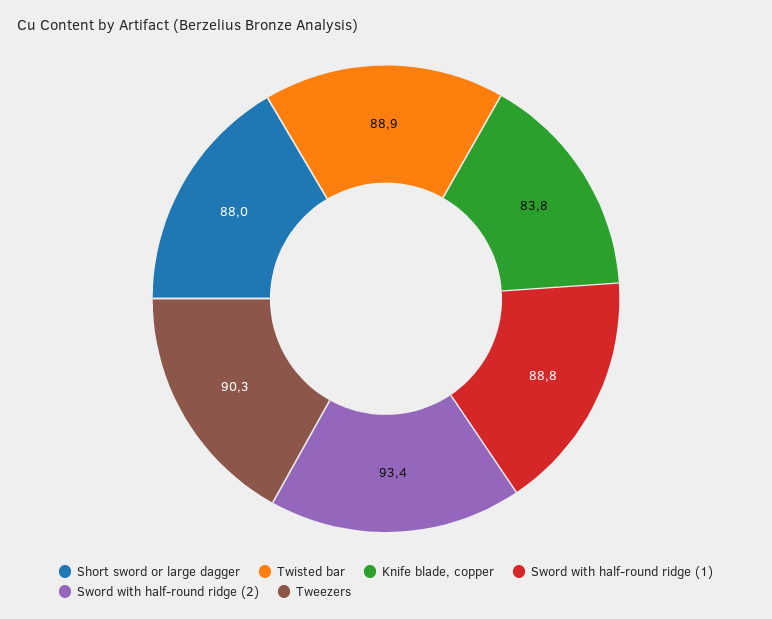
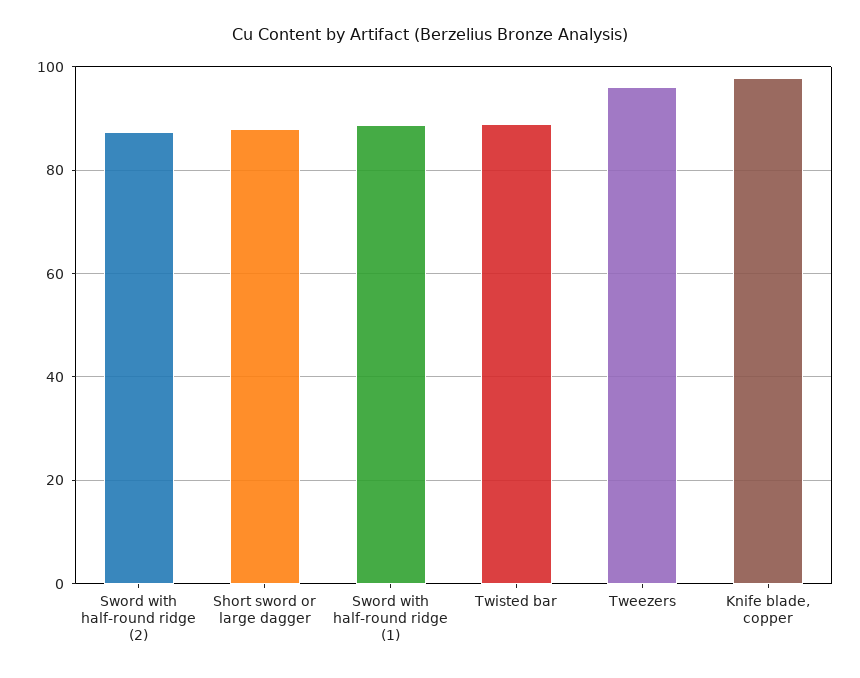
Knife blade, copper: 83.8 -> 98
Sword with half-round ridge (2): 93.4 -> 88
Tweezers: 90.3 -> 96

